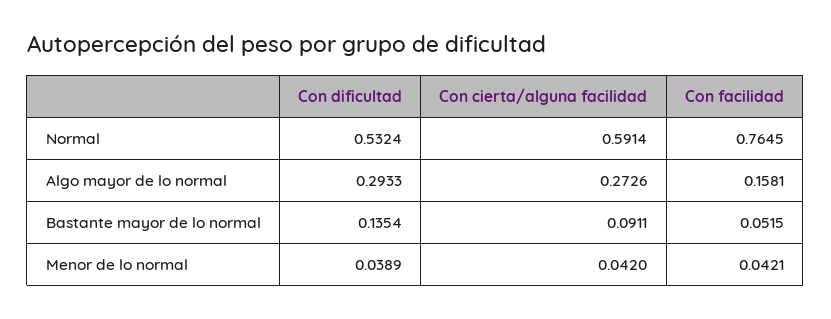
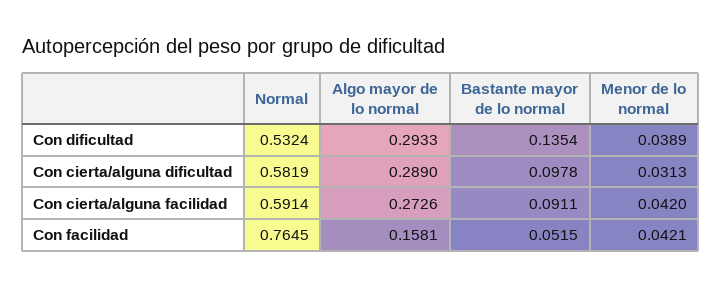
Con cierta/alguna dificultad, Normal: none -> 0.5819
Con cierta/alguna dificultad, Algo mayor de lo normal: none -> 0.289
Con cierta/alguna dificultad, Bastante mayor de lo normal: none -> 0.0978
Con cierta/alguna dificultad, Menor de lo normal: none -> 0.0313

